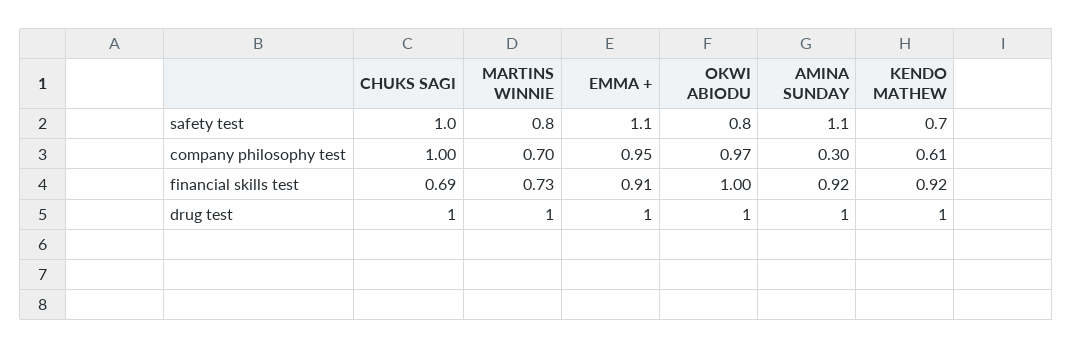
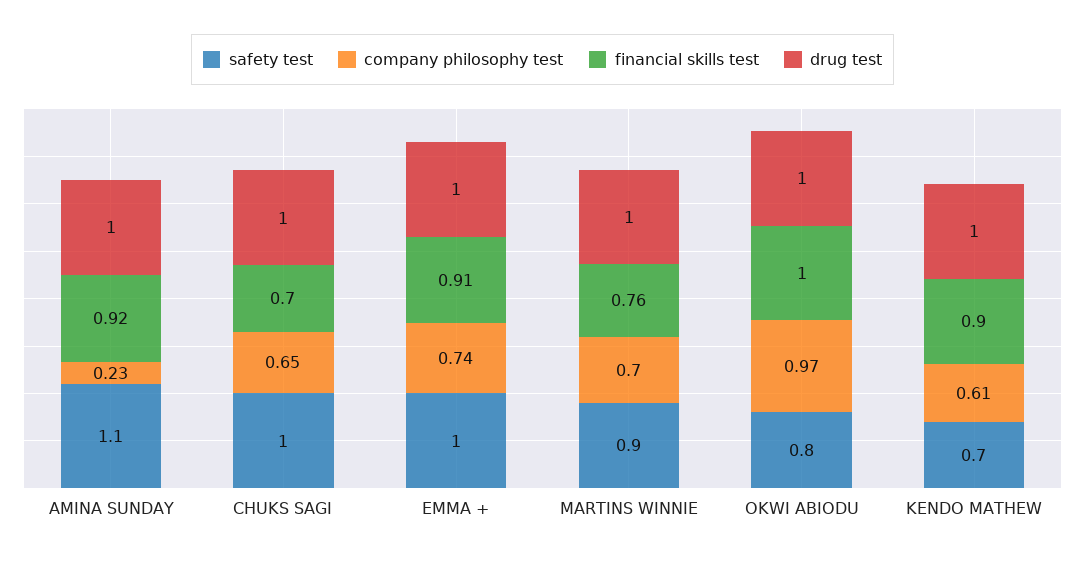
safety test, MARTINS WINNIE: 0.8 -> 0.9
safety test, EMMA +: 1.1 -> 1
company philosophy test, CHUKS SAGI: 1 -> 0.65
company philosophy test, EMMA +: 0.95 -> 0.74
company philosophy test, AMINA SUNDAY: 0.3 -> 0.23
financial skills test, CHUKS SAGI: 0.69 -> 0.7
financial skills test, MARTINS WINNIE: 0.73 -> 0.76
financial skills test, KENDO MATHEW: 0.92 -> 0.9

